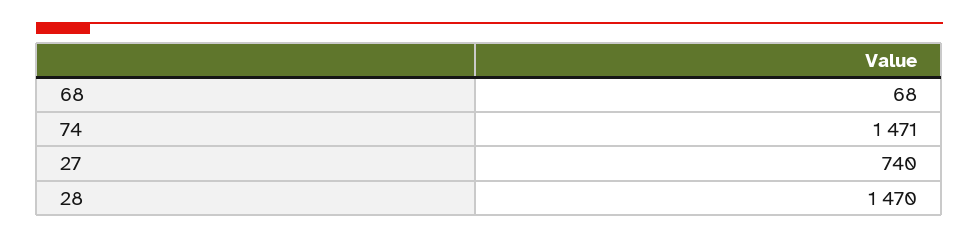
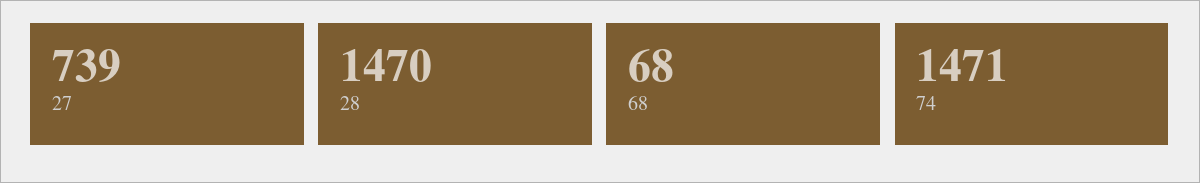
27: 740 -> 739

